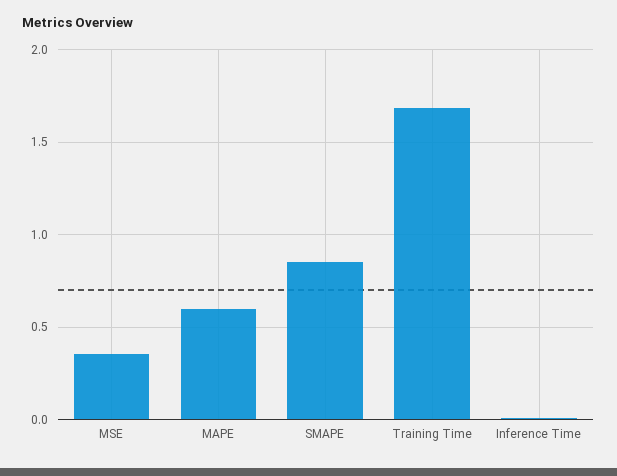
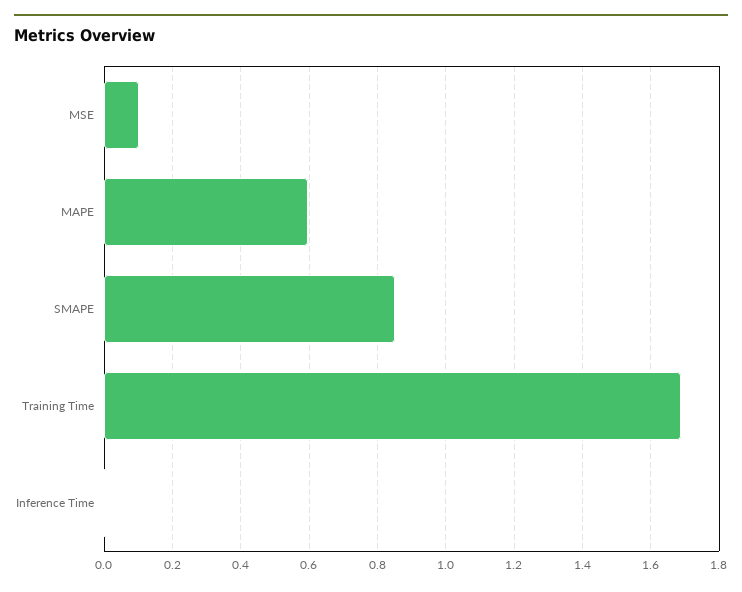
MSE: 0.35 -> 0.1

